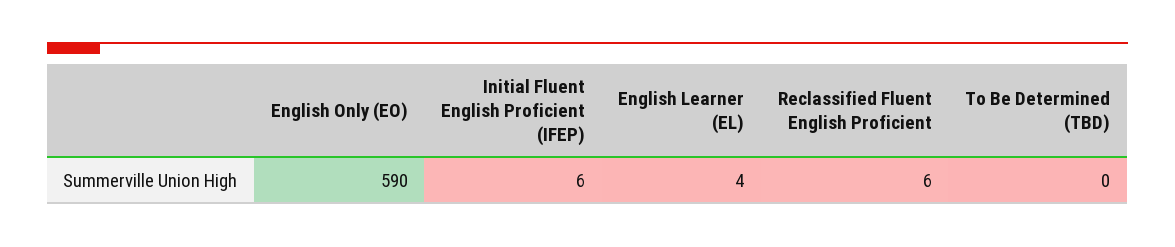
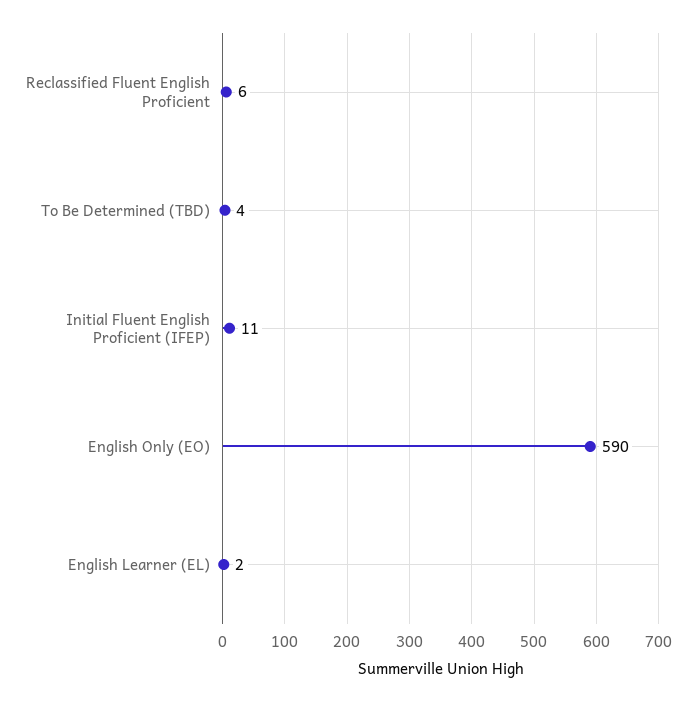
Initial Fluent English Proficient (IFEP): 6 -> 11
English Learner (EL): 4 -> 2
To Be Determined (TBD): 0 -> 4

